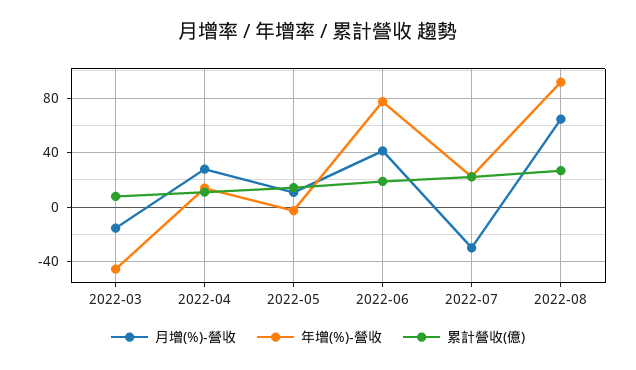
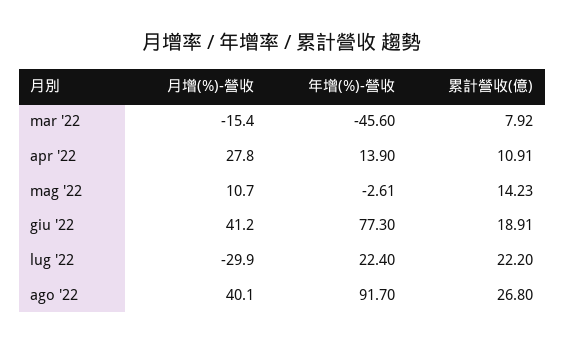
月增(%)-營收, 2022-08: 65 -> 40.1

